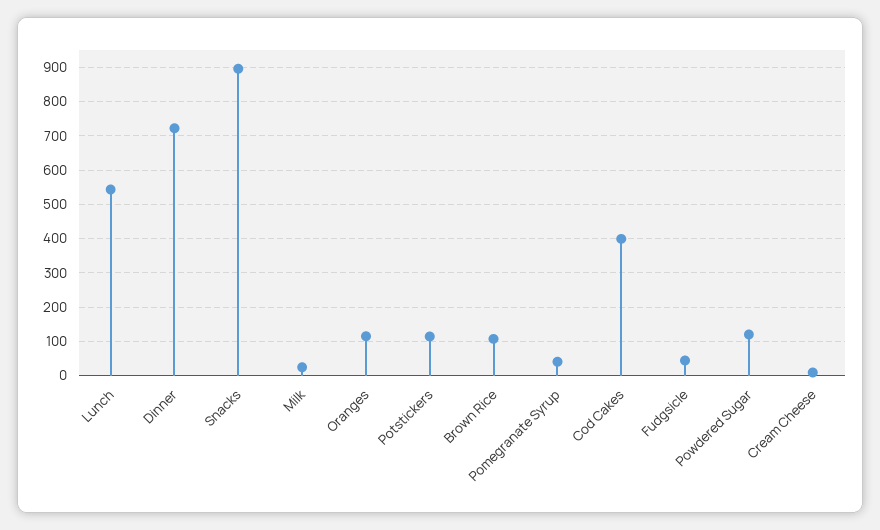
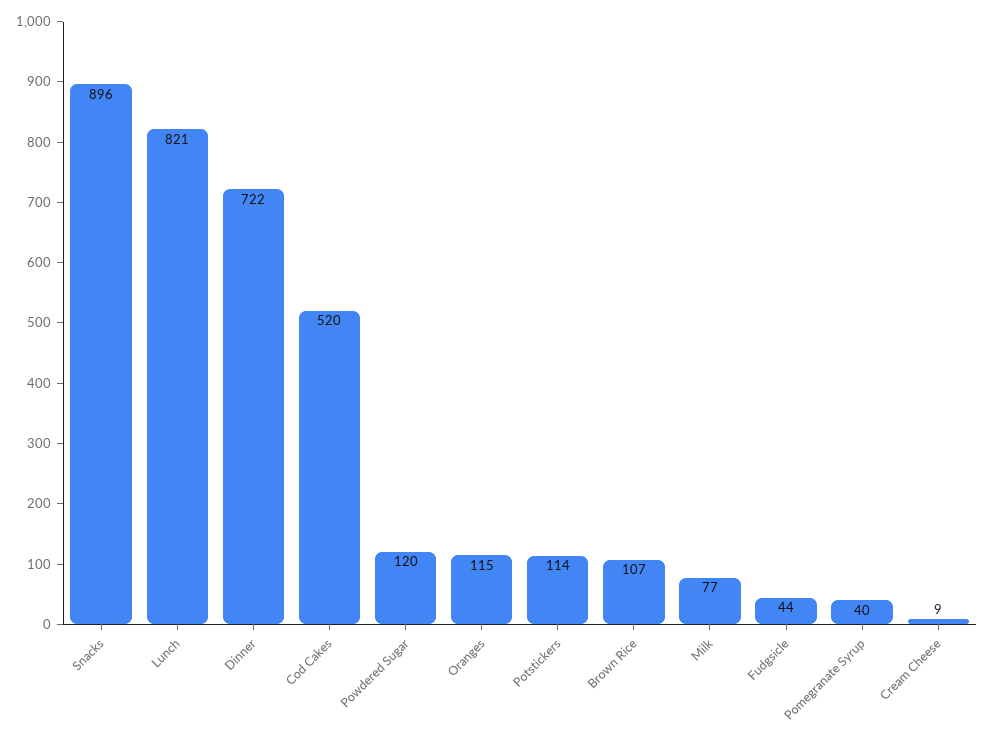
Lunch: 540 -> 821
Milk: 20 -> 77
Cod Cakes: 400 -> 520

